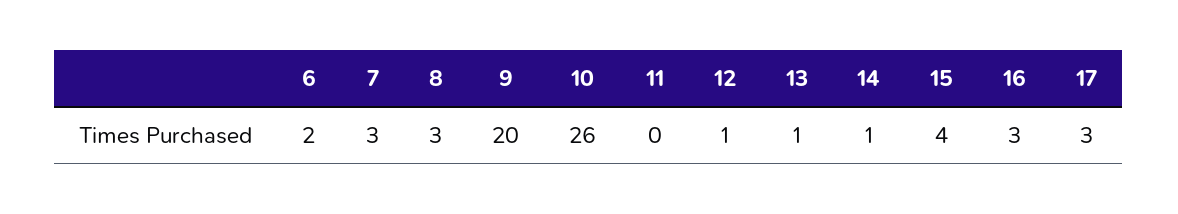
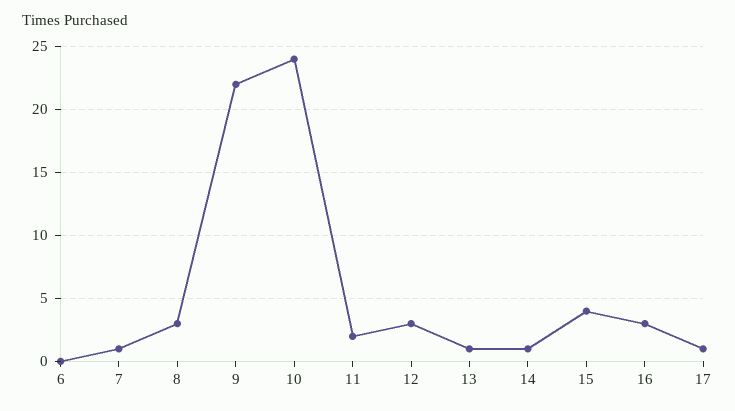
6: 2 -> 0
7: 3 -> 1
9: 20 -> 22
10: 26 -> 24
11: 0 -> 2
12: 1 -> 3
17: 3 -> 1

